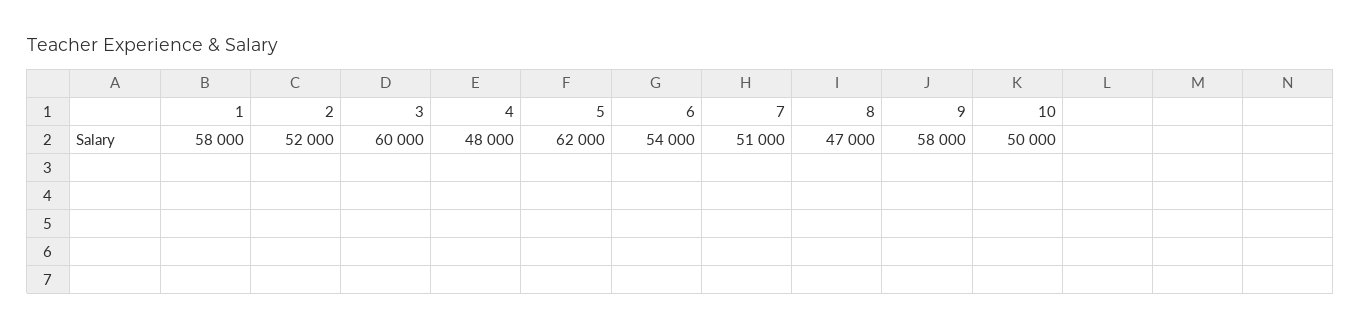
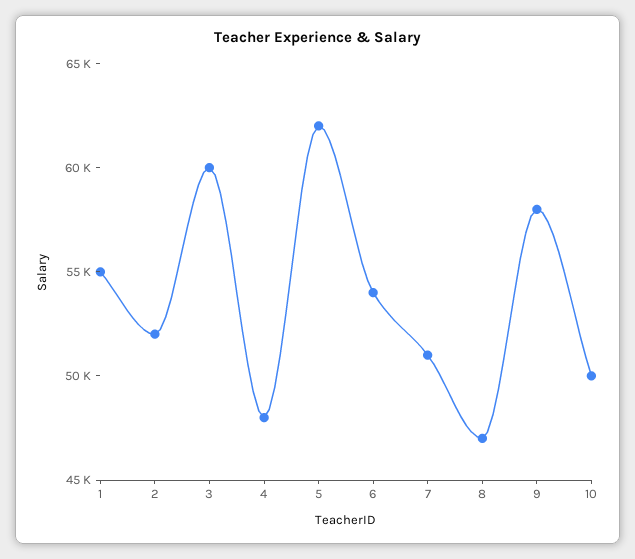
1: 58000 -> 55000

